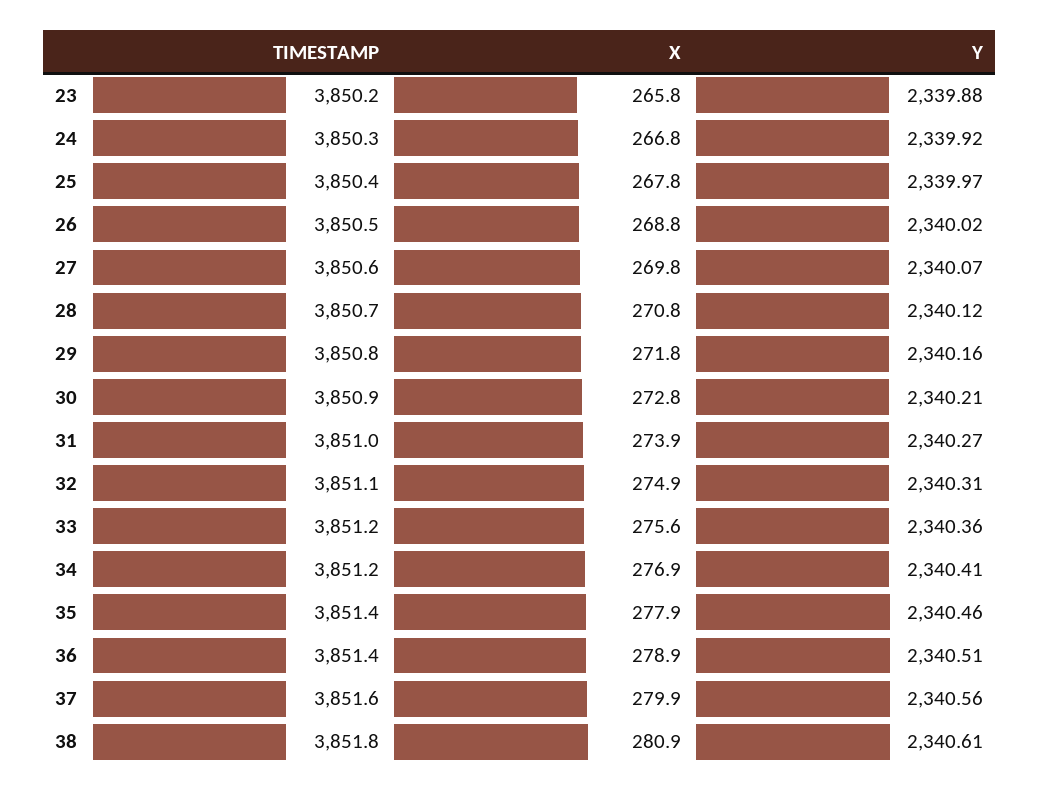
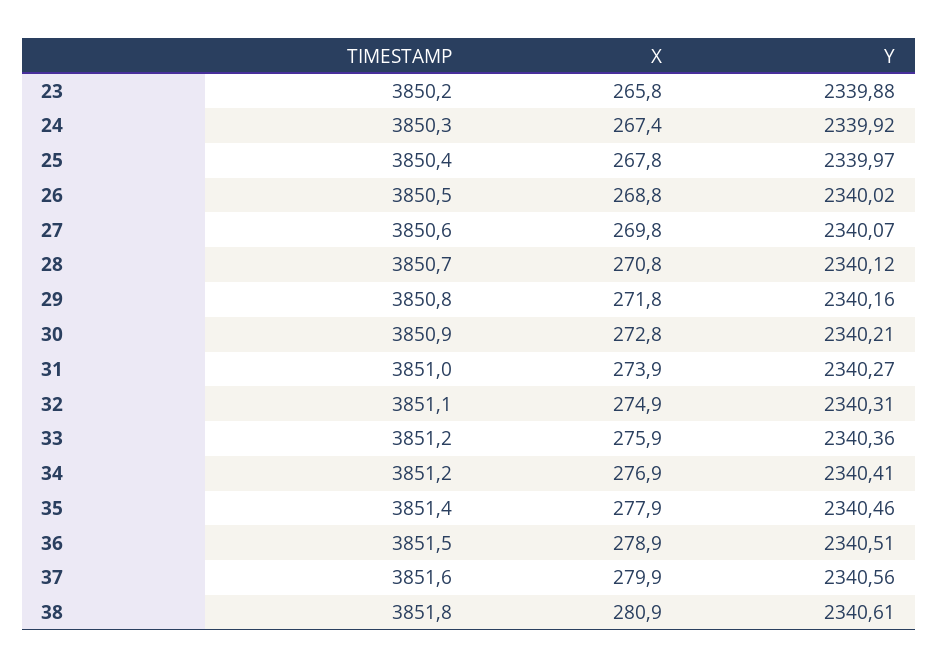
X, 24: 266.8 -> 267.4
X, 33: 275.6 -> 275.9
TIMESTAMP, 36: 3851.4 -> 3851.5

